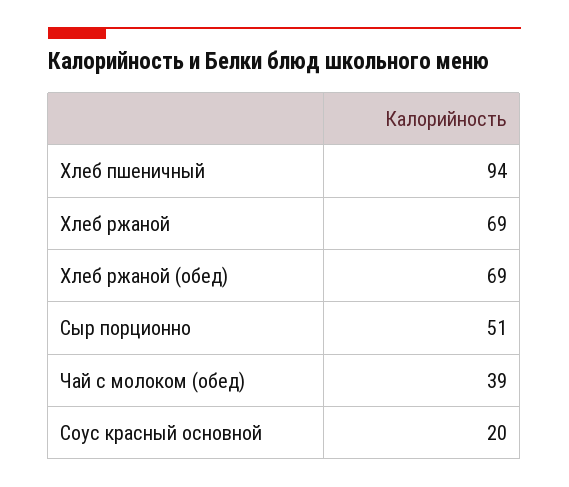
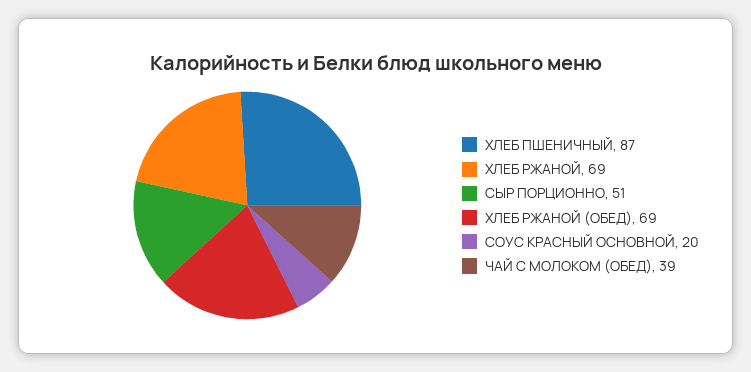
Хлеб пшеничный: 94 -> 87

